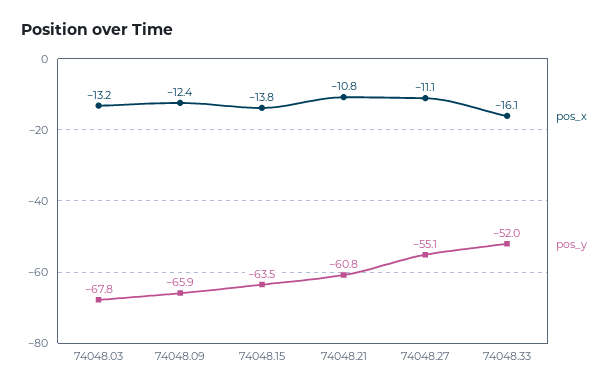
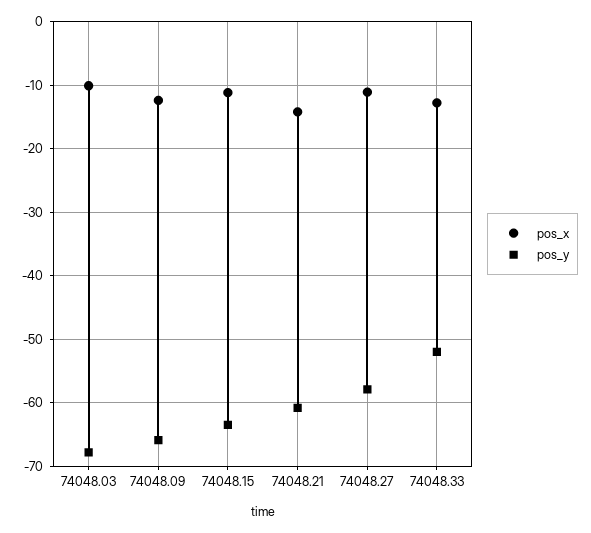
pos_x, 74048.03: -13.2 -> -10
pos_x, 74048.15: -13.8 -> -11
pos_x, 74048.21: -10.8 -> -14
pos_y, 74048.27: -55.1 -> -58
pos_x, 74048.33: -16.1 -> -13

